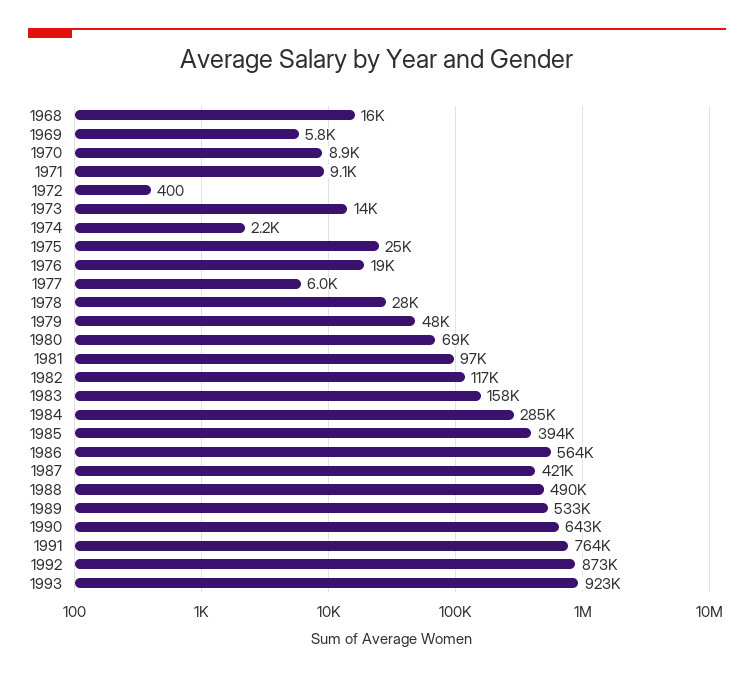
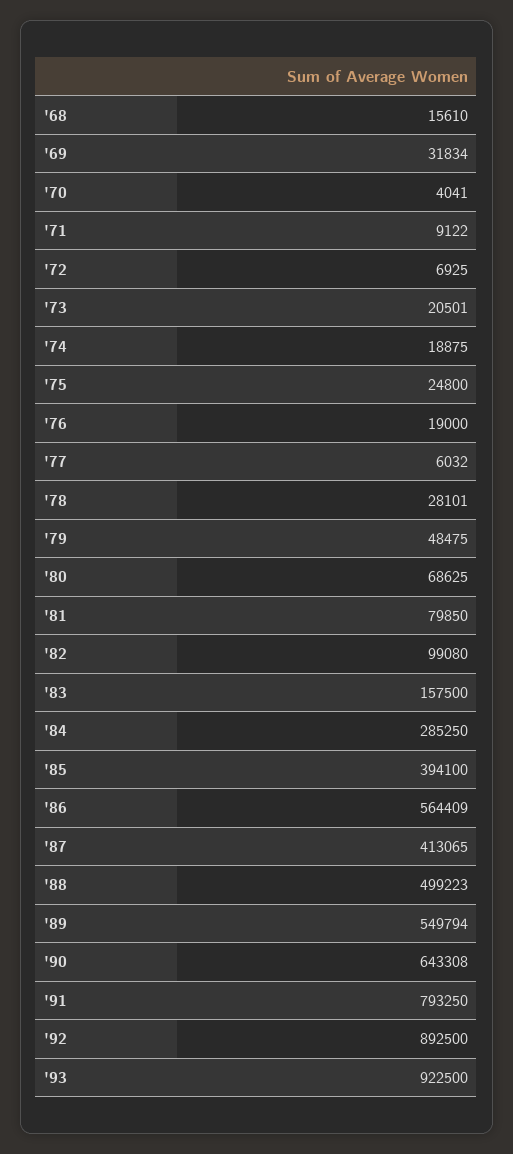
1969: 5800 -> 31834
1970: 8900 -> 4041
1972: 400 -> 6925
1973: 14000 -> 20501
1974: 2200 -> 18875
1981: 97000 -> 79850
1982: 117000 -> 99080
1987: 421000 -> 413065
1988: 490000 -> 499223
1989: 533000 -> 549794
1991: 764000 -> 793250
1992: 873000 -> 892500

